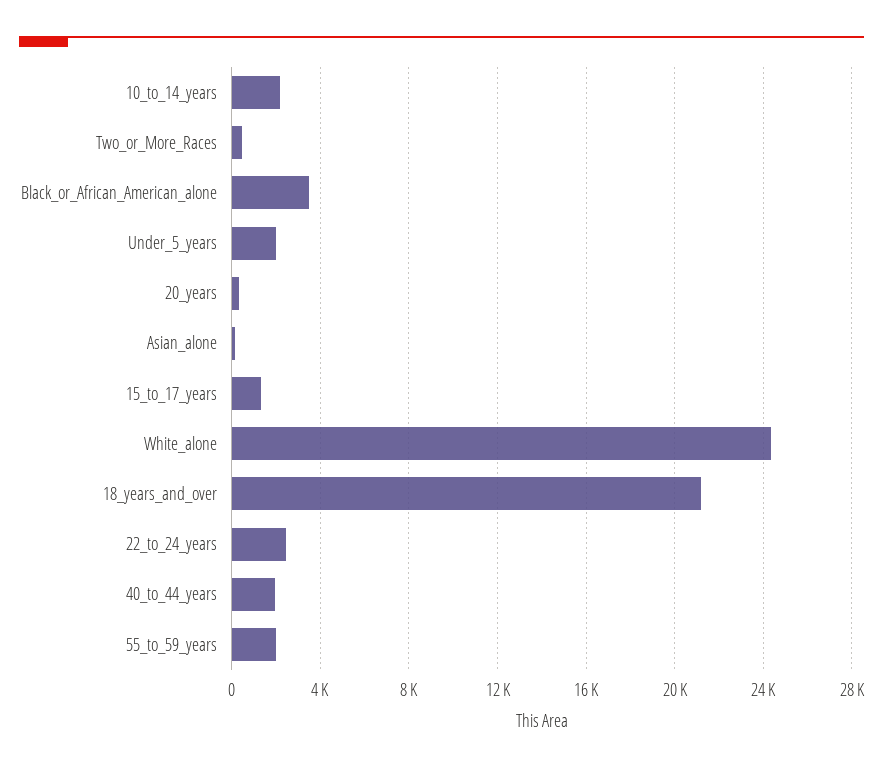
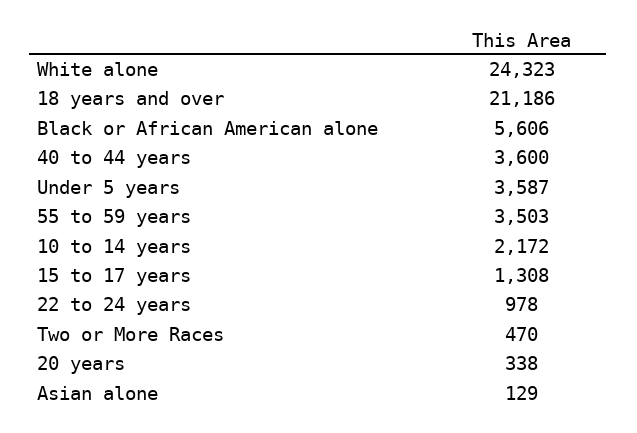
Black_or_African_American_alone: 3500 -> 5606
Under_5_years: 2000 -> 3587
22_to_24_years: 2500 -> 978
40_to_44_years: 2000 -> 3600
55_to_59_years: 2000 -> 3503

